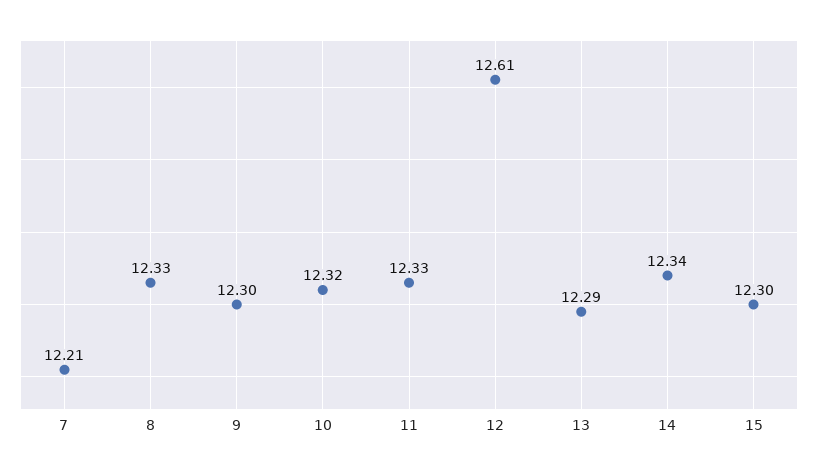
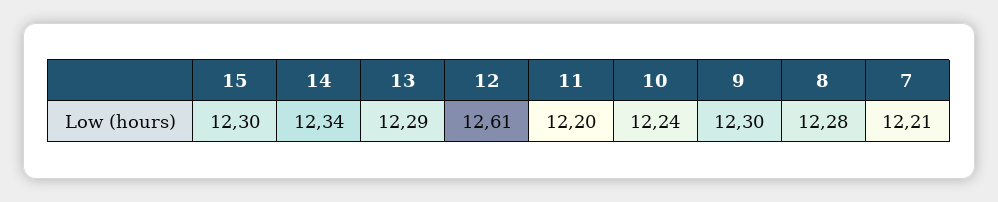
8: 12.33 -> 12.28
10: 12.32 -> 12.24
11: 12.33 -> 12.2

